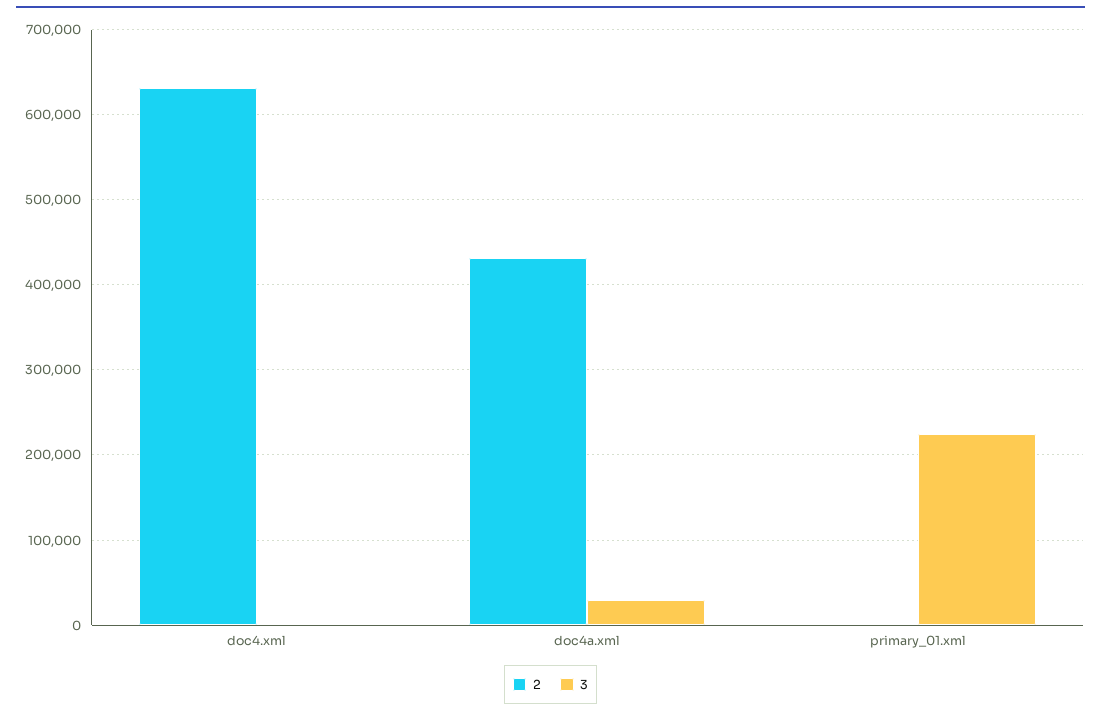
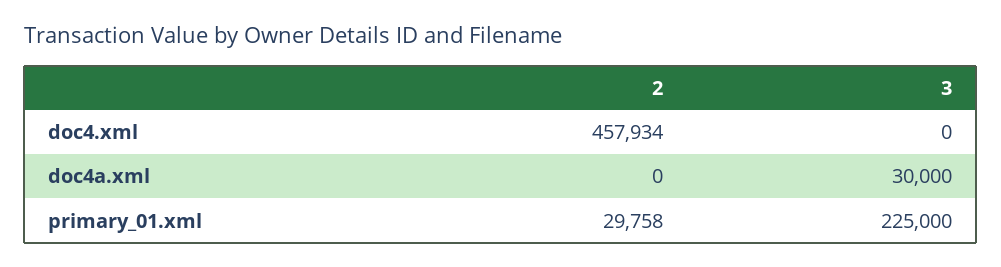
2, doc4.xml: 630000 -> 457934
2, doc4a.xml: 430000 -> 0
2, primary_01.xml: 0 -> 29758

